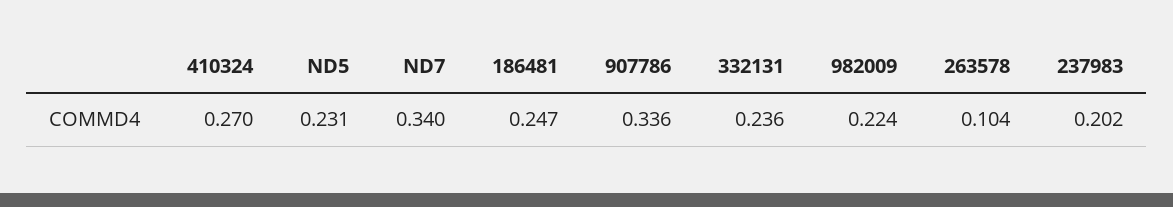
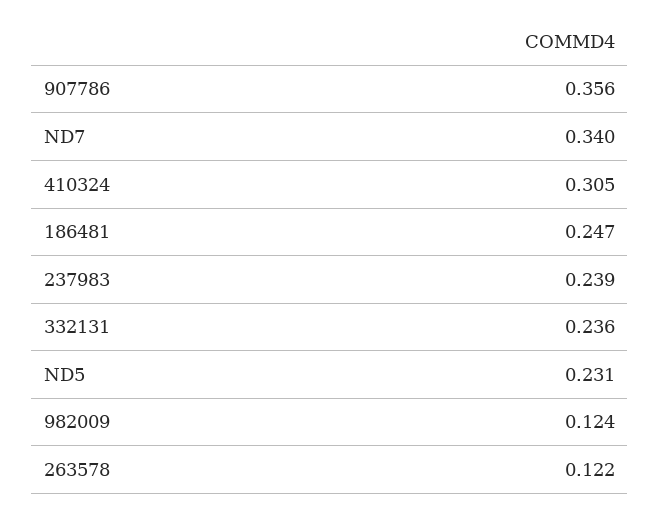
410324: 0.27 -> 0.305
907786: 0.336 -> 0.356
982009: 0.224 -> 0.124
263578: 0.104 -> 0.122
237983: 0.202 -> 0.239

